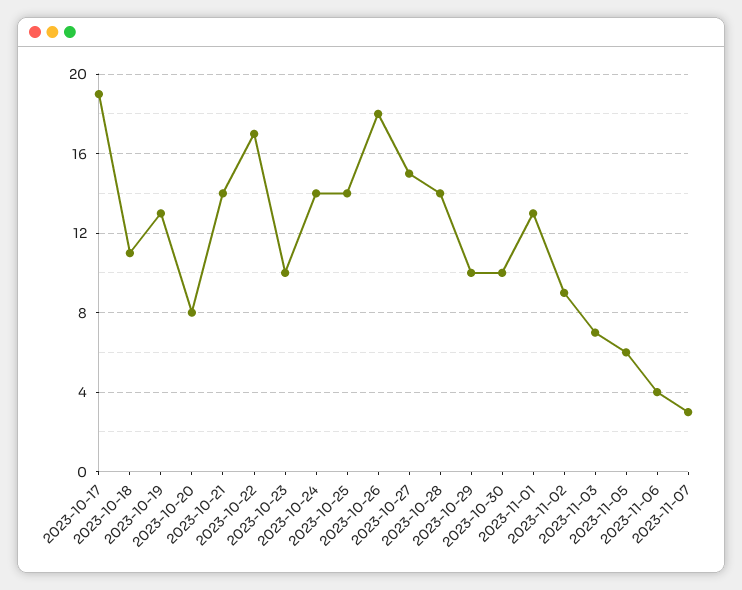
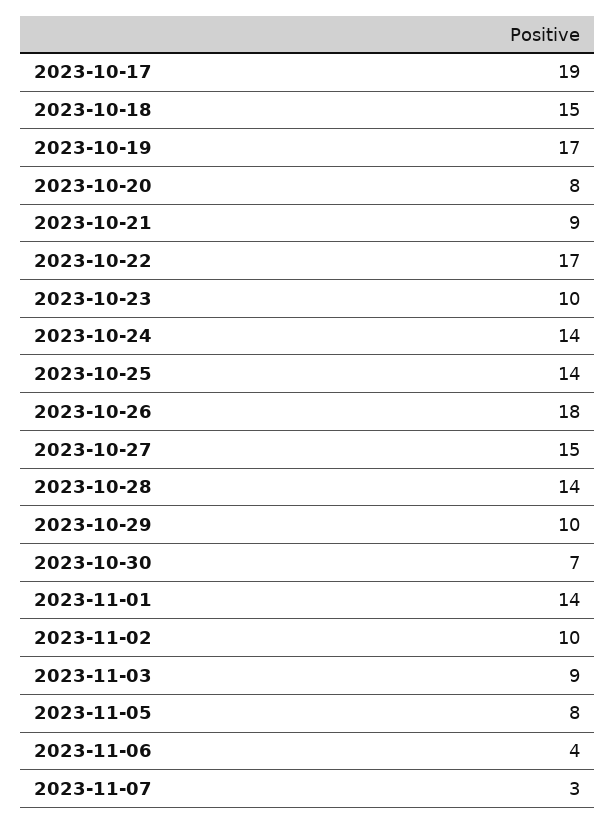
2023-10-18: 11 -> 15
2023-10-19: 13 -> 17
2023-10-21: 14 -> 9
2023-10-30: 10 -> 7
2023-11-01: 13 -> 14
2023-11-02: 9 -> 10
2023-11-03: 7 -> 9
2023-11-05: 6 -> 8

